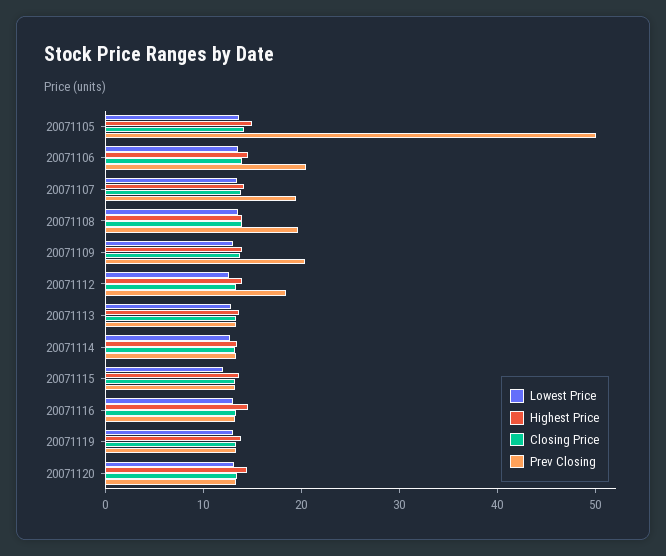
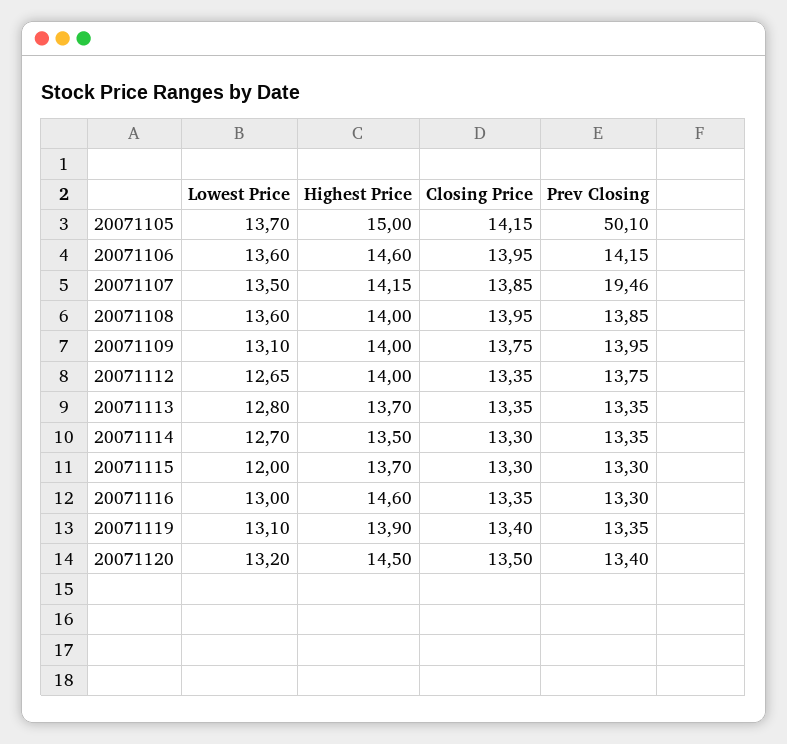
Prev Closing, 20071106: 20 -> 14.15
Prev Closing, 20071108: 20 -> 13.85
Prev Closing, 20071109: 20 -> 13.95
Prev Closing, 20071112: 18 -> 13.75

